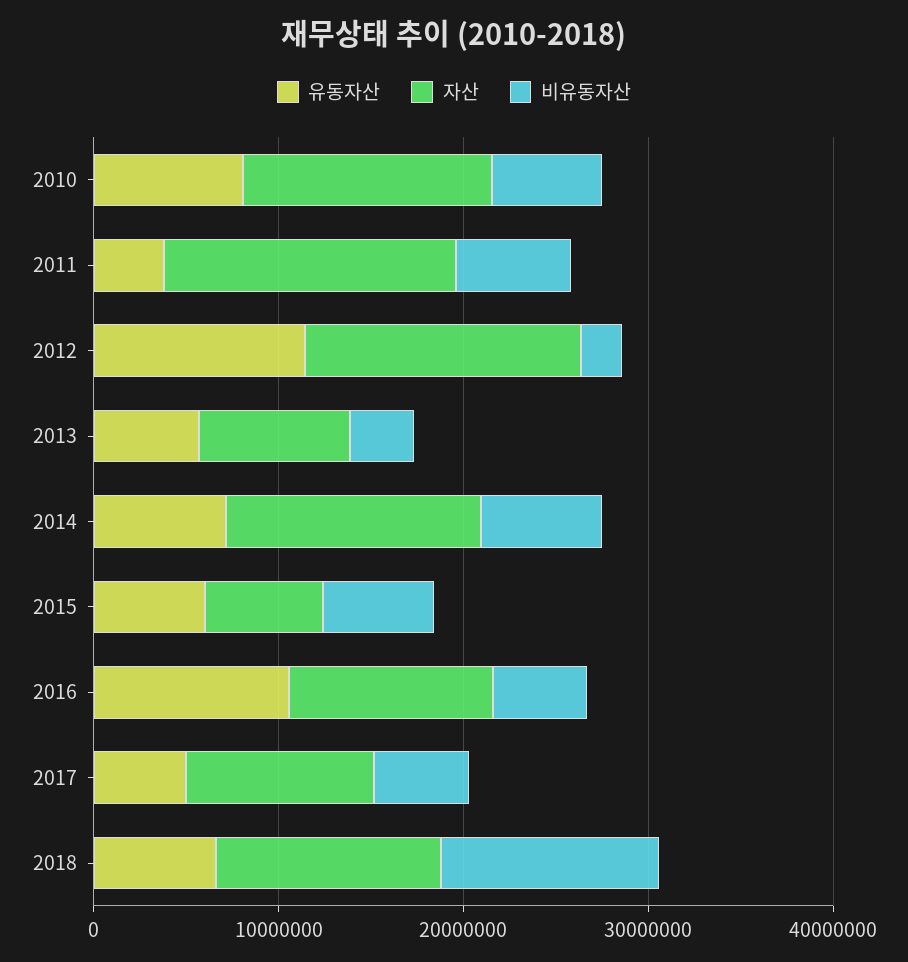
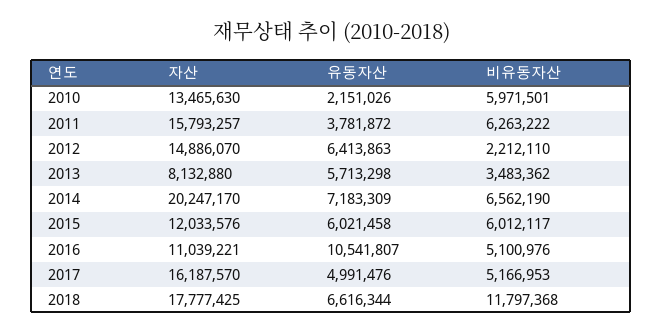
유동자산, 2010: 8000000 -> 2151026
유동자산, 2012: 12000000 -> 6413863
자산, 2014: 14000000 -> 20247170
자산, 2015: 6000000 -> 12033576
자산, 2017: 10000000 -> 16187570
자산, 2018: 12000000 -> 17777425

